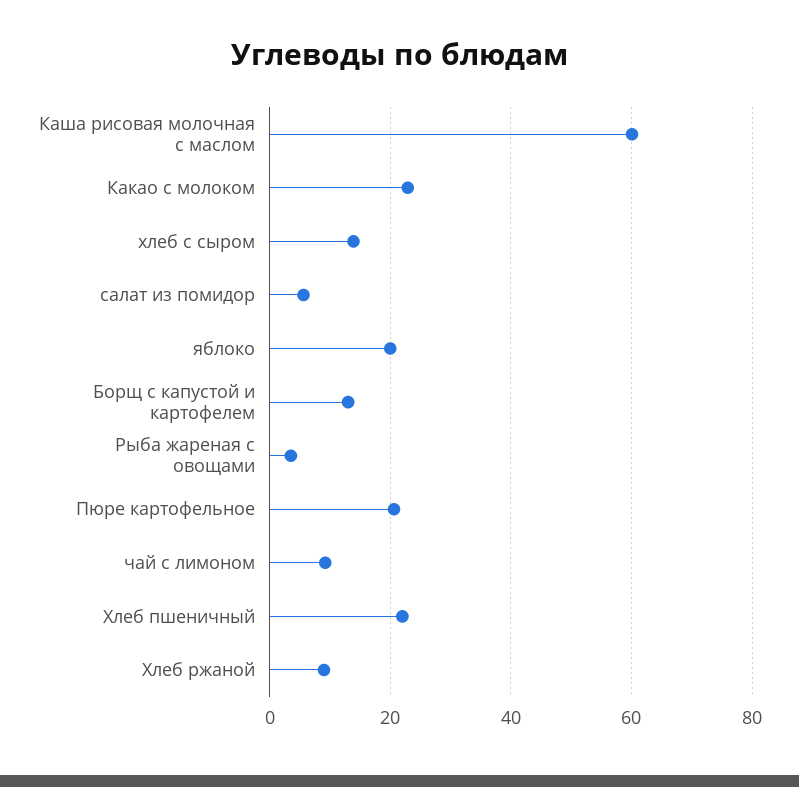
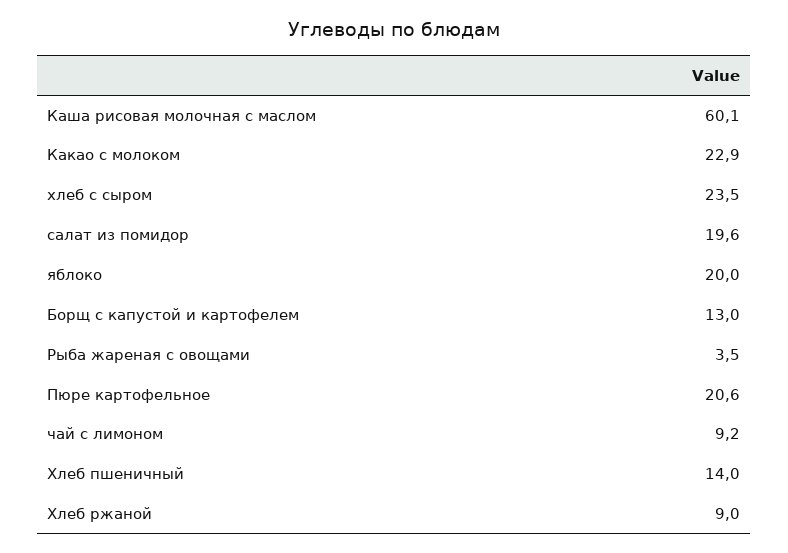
хлеб с сыром: 14 -> 23.5
салат из помидор: 6 -> 19.6
Хлеб пшеничный: 22 -> 14

